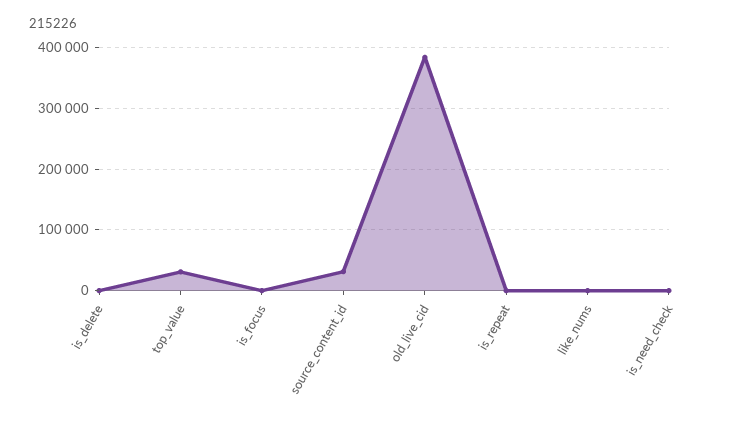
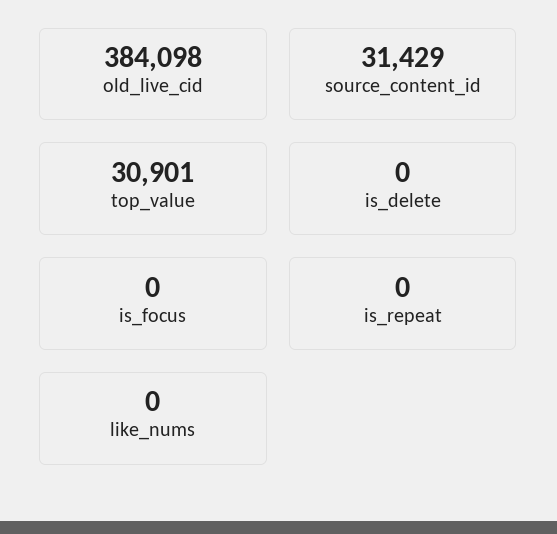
is_need_check: 0 -> none

